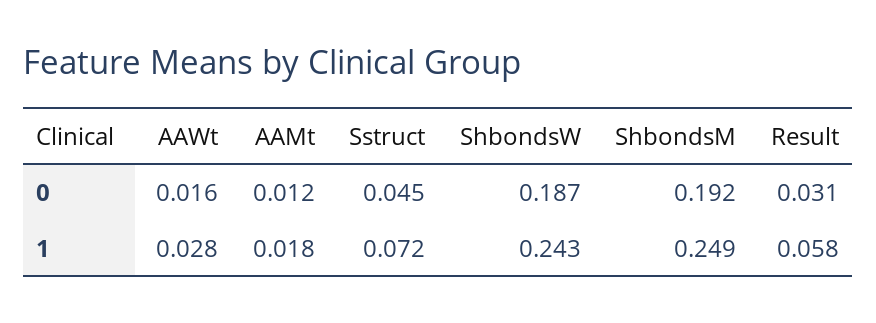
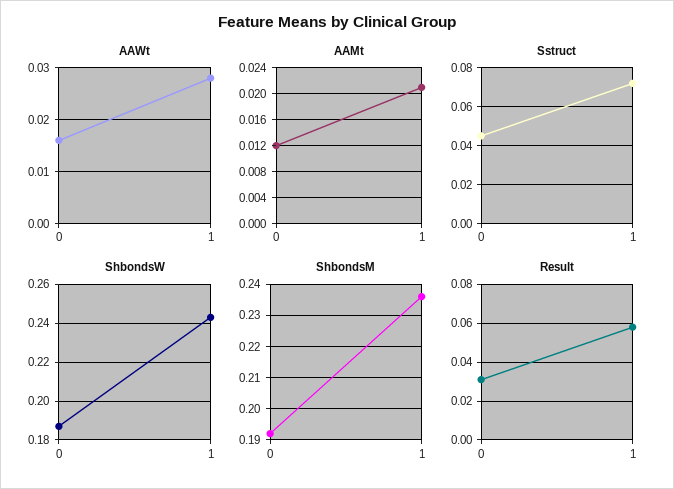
AAMt, 1: 0.018 -> 0.021
ShbondsM, 1: 0.249 -> 0.235

